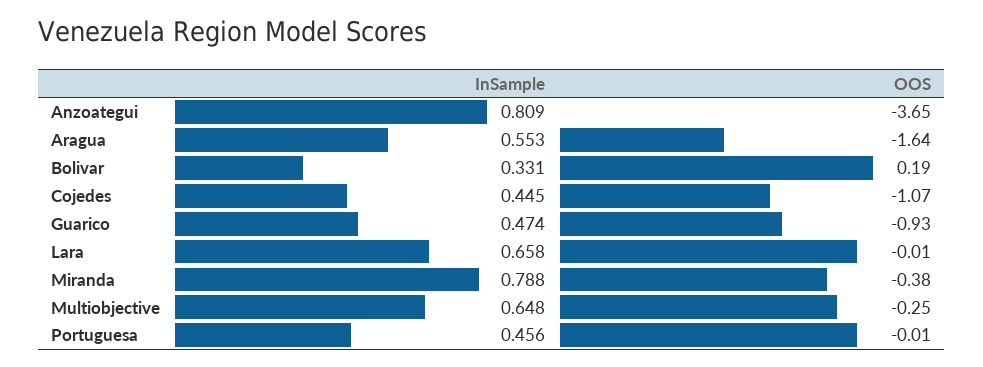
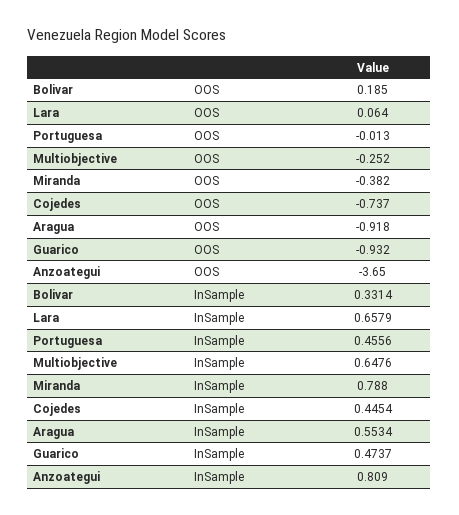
OOS, Aragua: -1.64 -> -0.918
OOS, Cojedes: -1.07 -> -0.737
OOS, Lara: -0.01 -> 0.064

